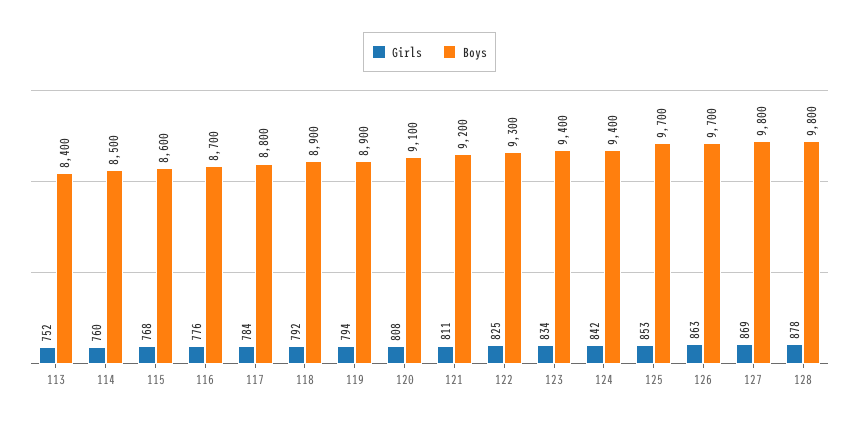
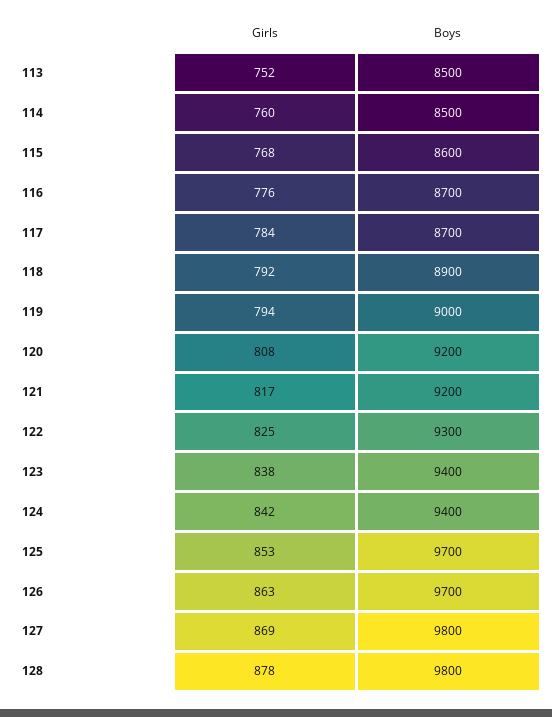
Boys, 113: 8400 -> 8500
Boys, 117: 8800 -> 8700
Boys, 119: 8900 -> 9000
Boys, 120: 9100 -> 9200
Girls, 121: 811 -> 817
Girls, 123: 834 -> 838

